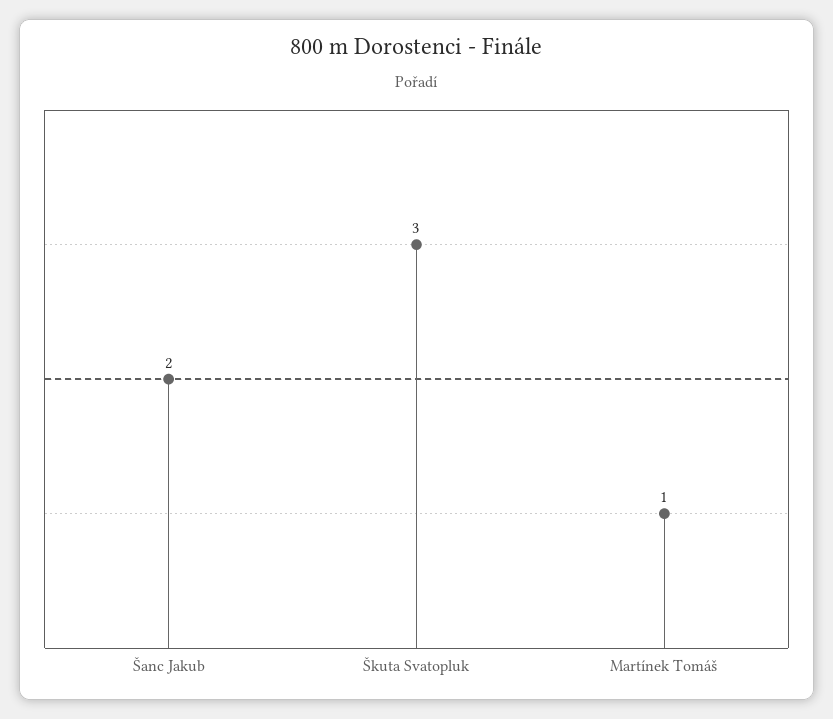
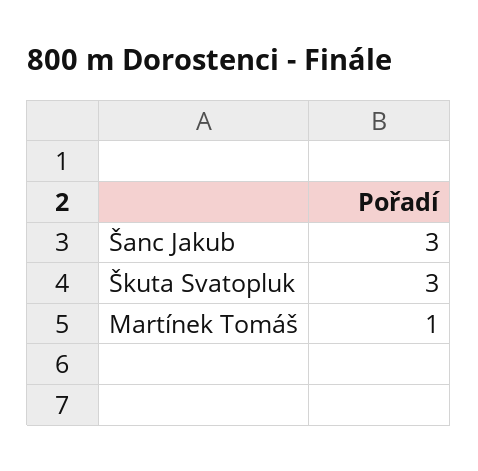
Šanc Jakub: 2 -> 3

